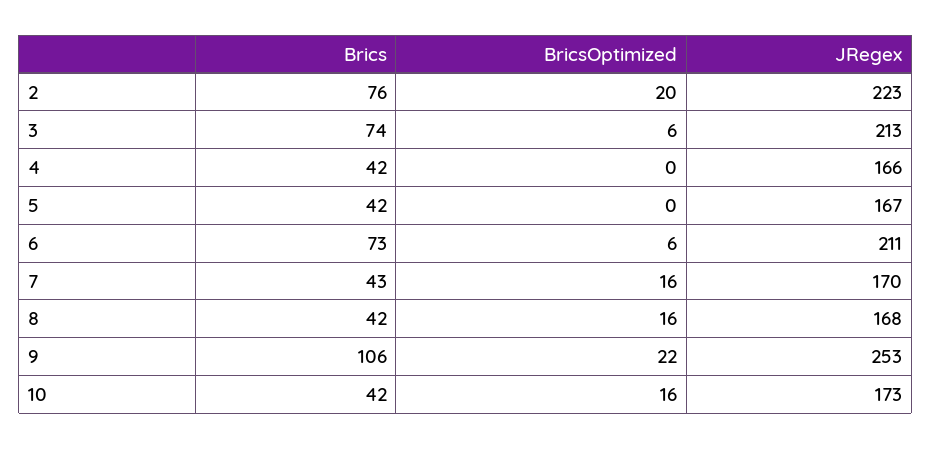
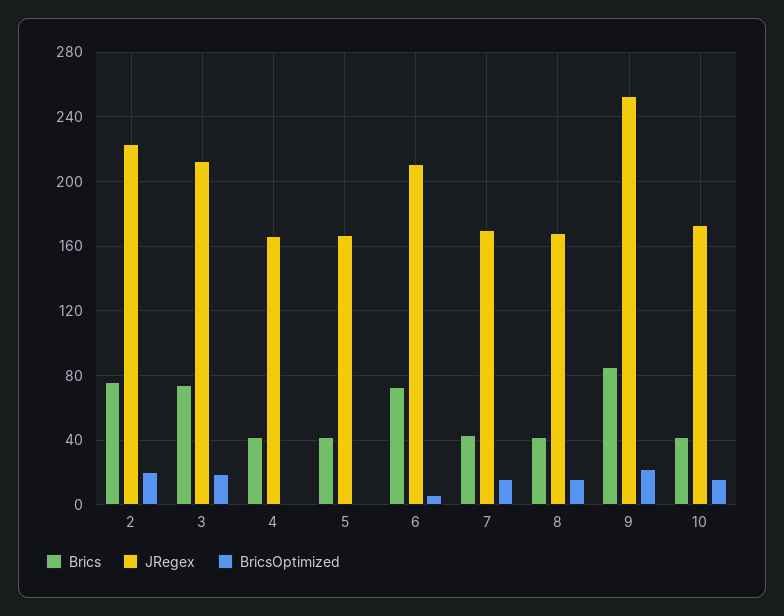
BricsOptimized, 3: 6 -> 20
Brics, 9: 106 -> 85

